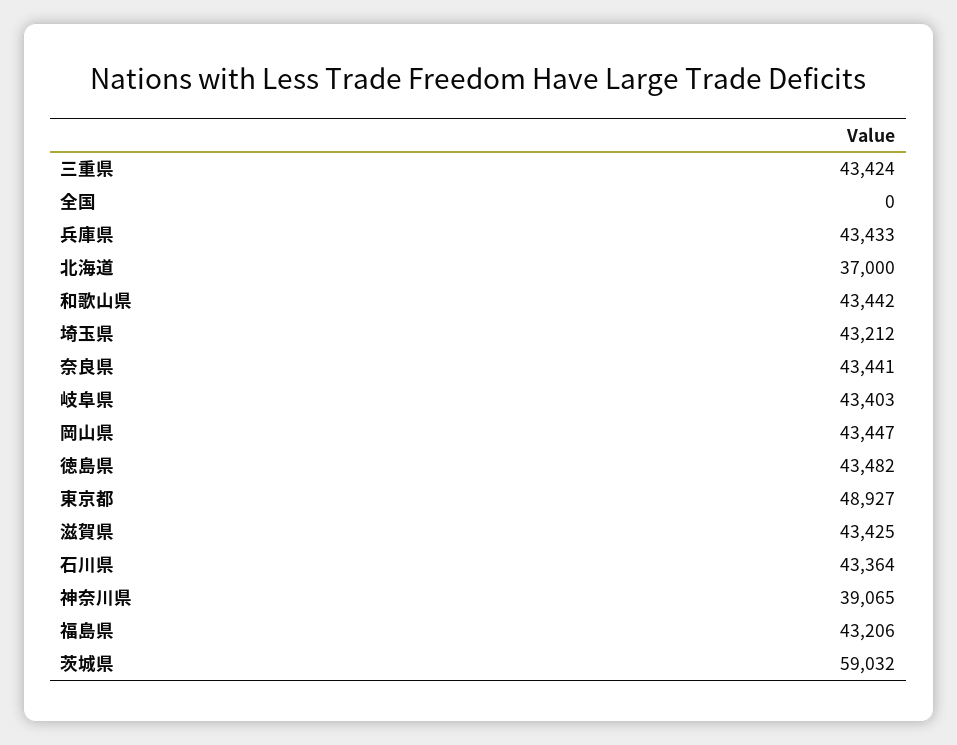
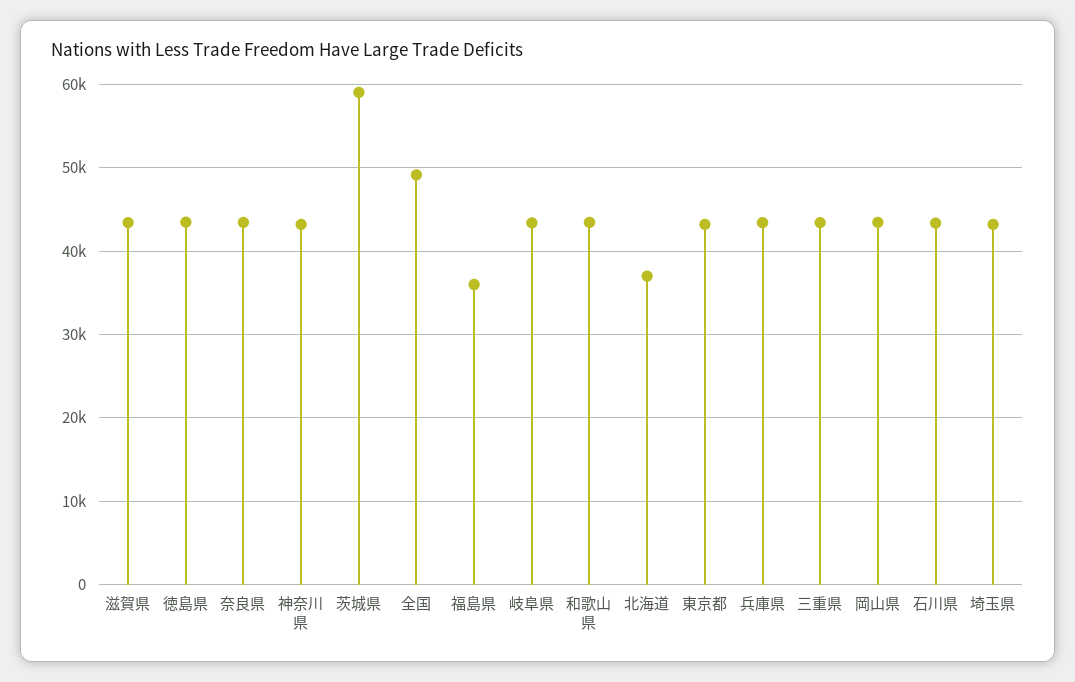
全国: 0 -> 49000
東京都: 48927 -> 43000
神奈川県: 39065 -> 43000
福島県: 43206 -> 36000

